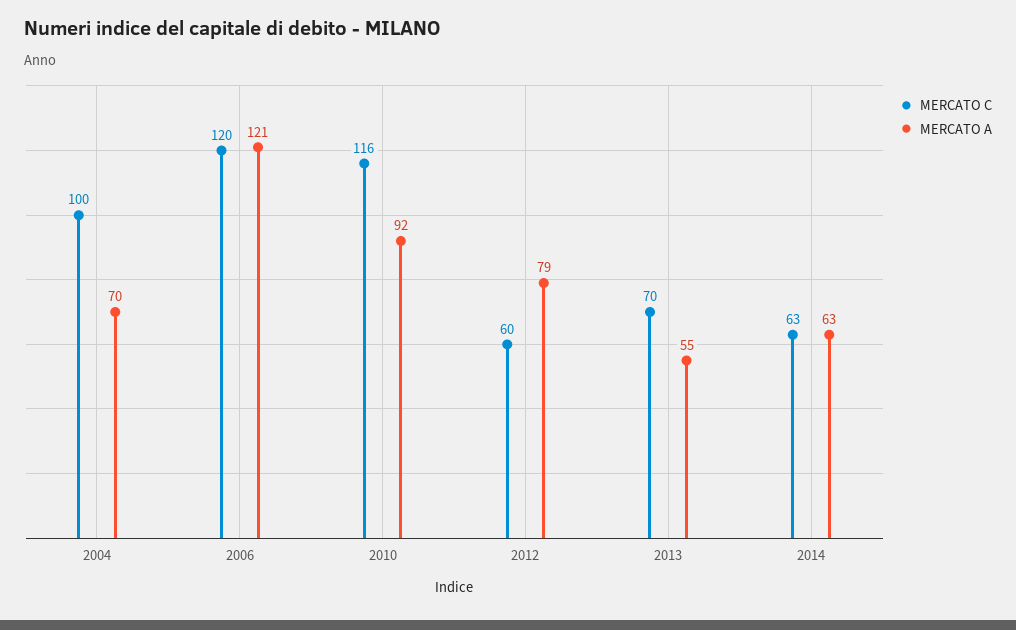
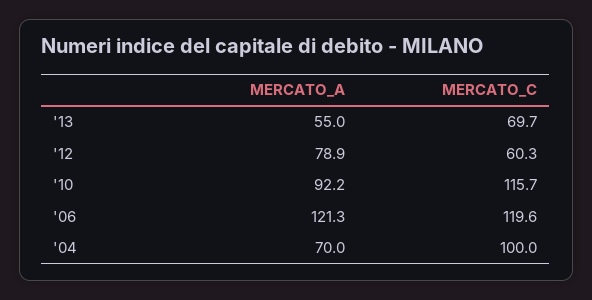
MERCATO C, 2014: 63 -> none
MERCATO A, 2014: 63 -> none

